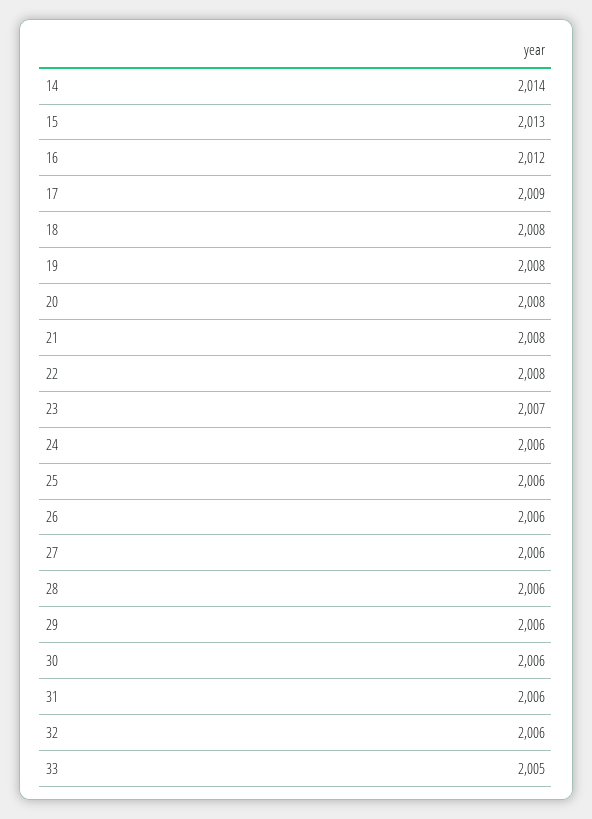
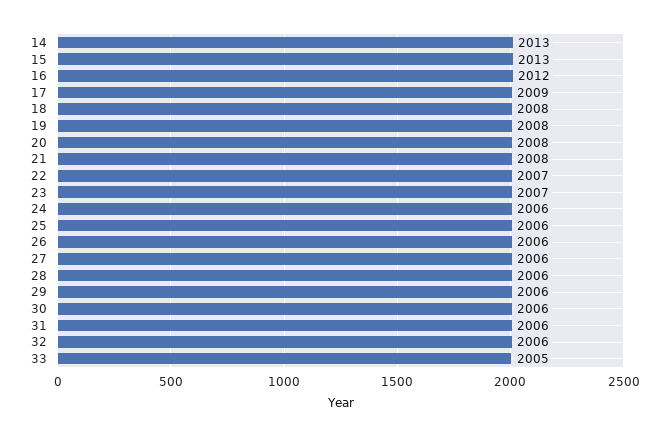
14: 2014 -> 2013
22: 2008 -> 2007

